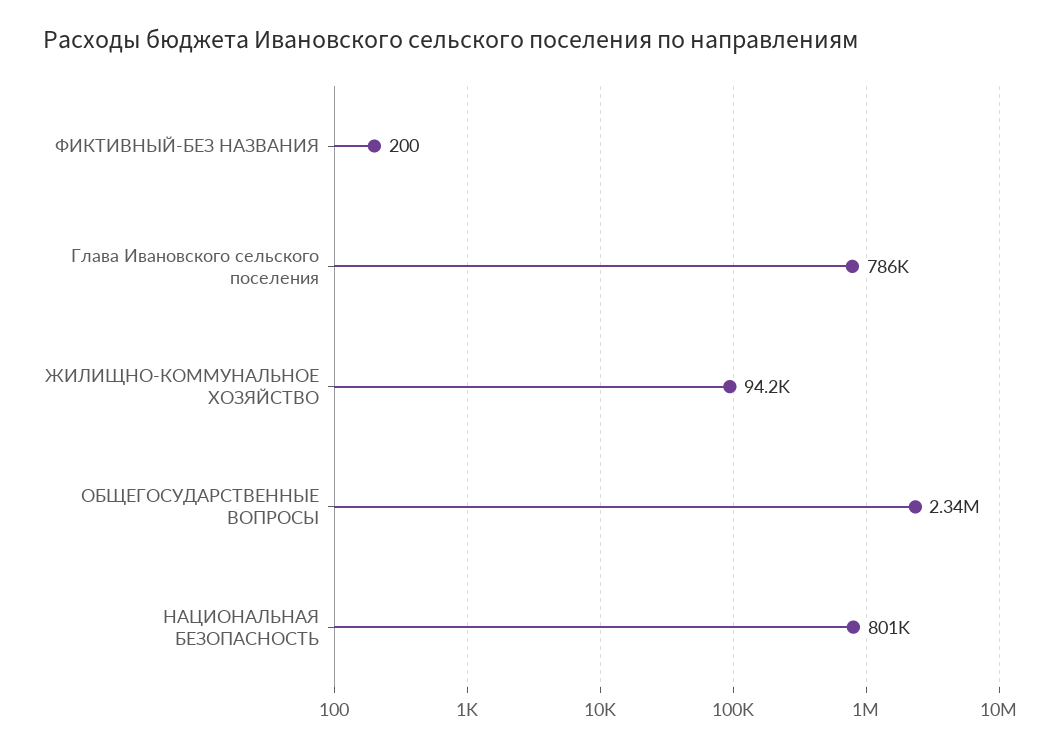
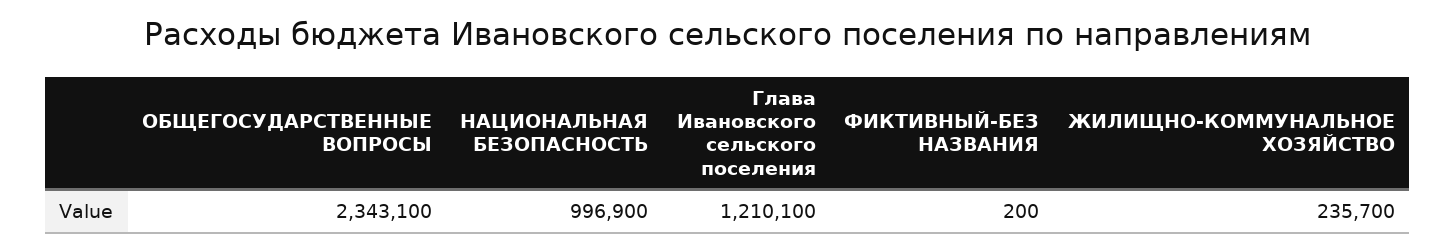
Глава Ивановского сельского поселения: 786000 -> 1210100
ЖИЛИЩНО-КОММУНАЛЬНОЕ ХОЗЯЙСТВО: 94200 -> 235700
НАЦИОНАЛЬНАЯ БЕЗОПАСНОСТЬ: 801000 -> 996900

